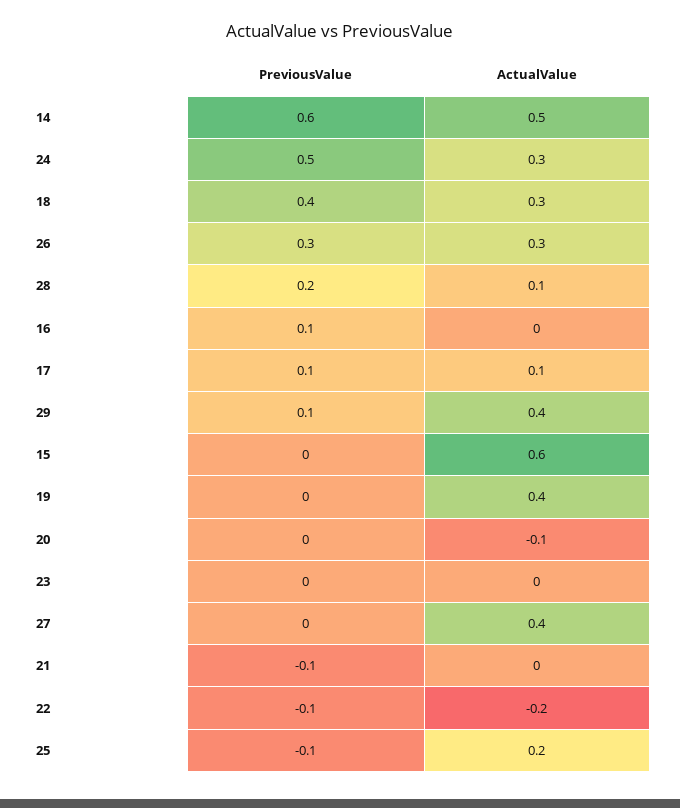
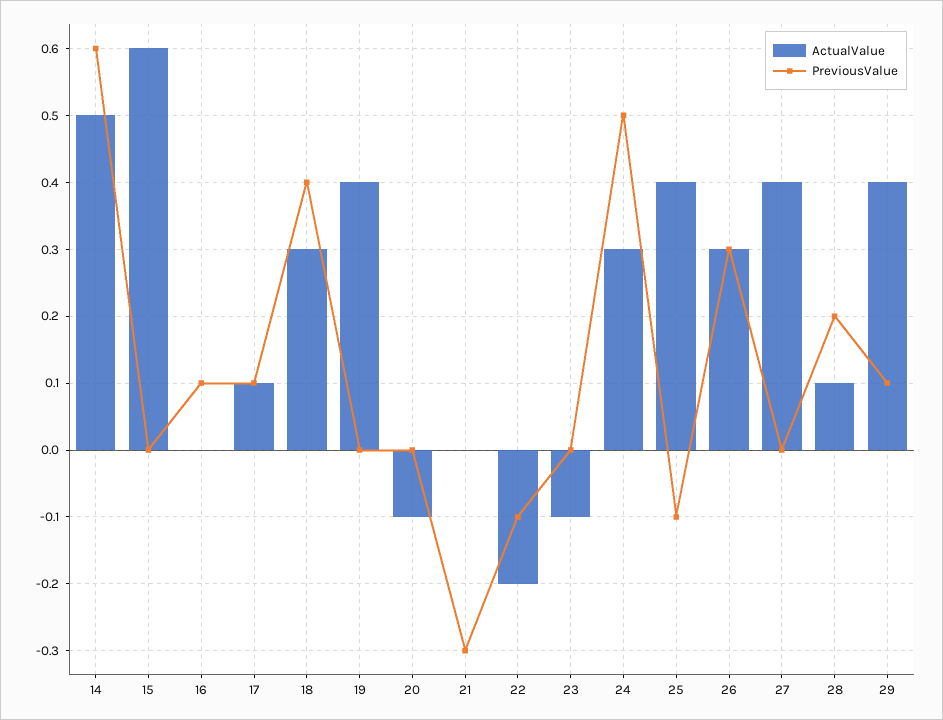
ActualValue, 23: 0 -> -0.1
PreviousValue, 21: -0.1 -> -0.3
ActualValue, 25: 0.2 -> 0.4

